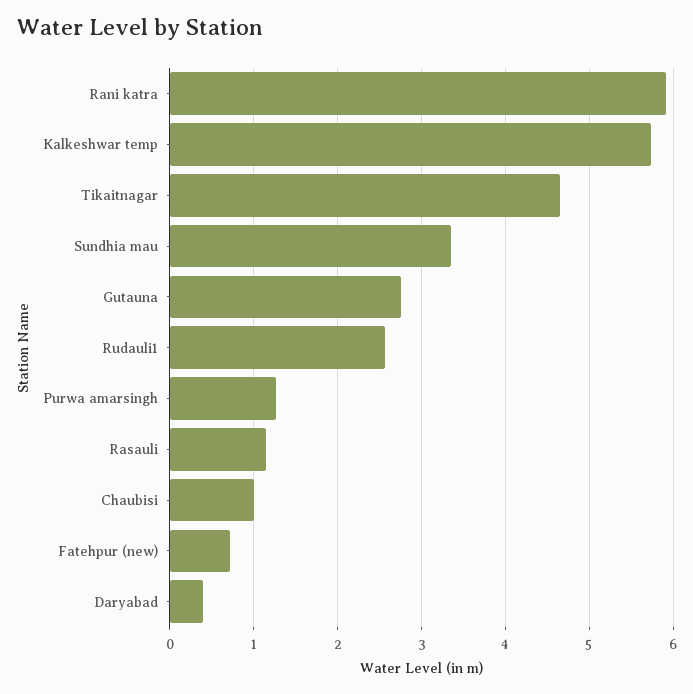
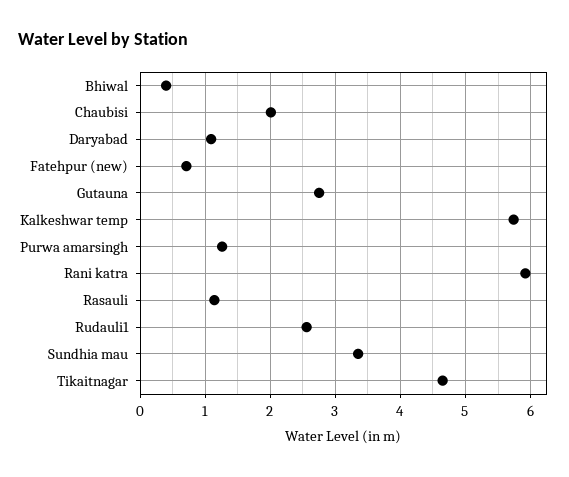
Chaubisi: 1 -> 2
Daryabad: 0.4 -> 1.1
Bhiwal: none -> 0.4

